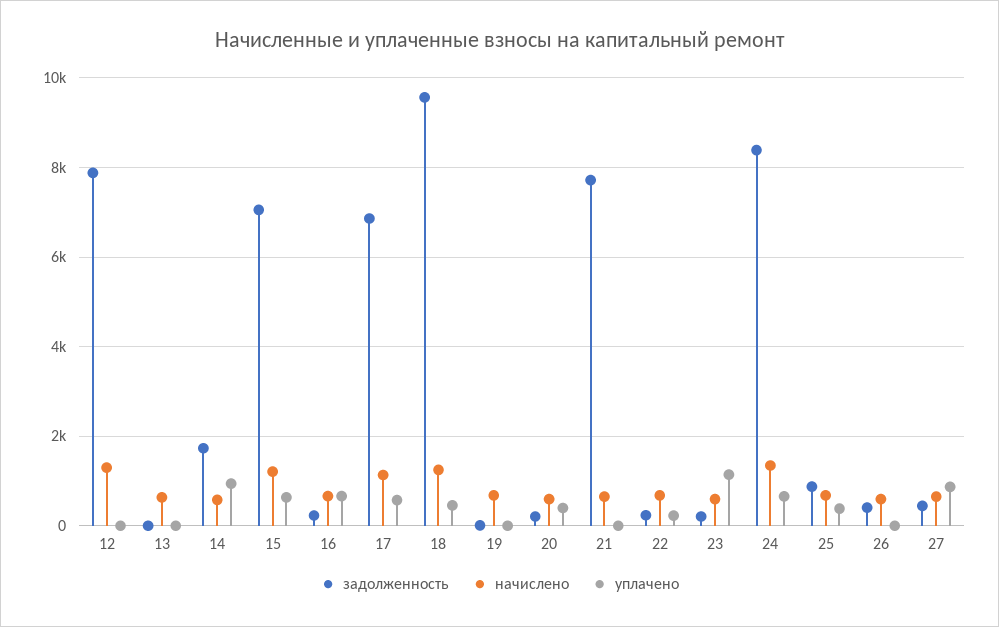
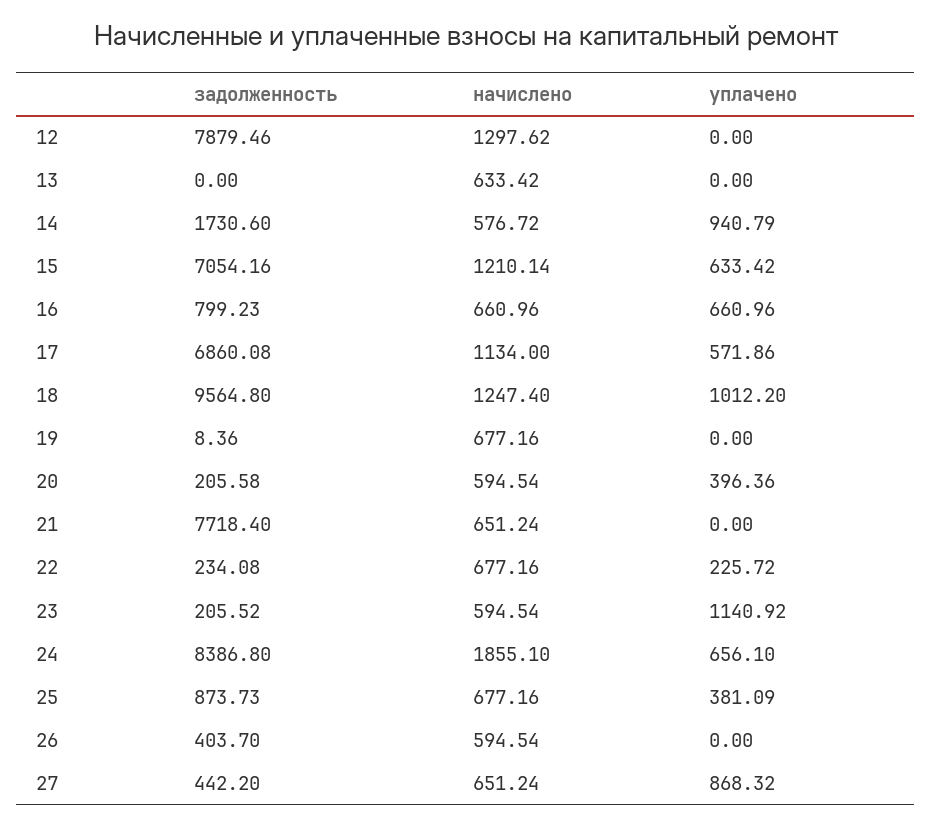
задолженность, 16: 200 -> 799.23
уплачено, 18: 400 -> 1012.2
начислено, 24: 1400 -> 1855.1

